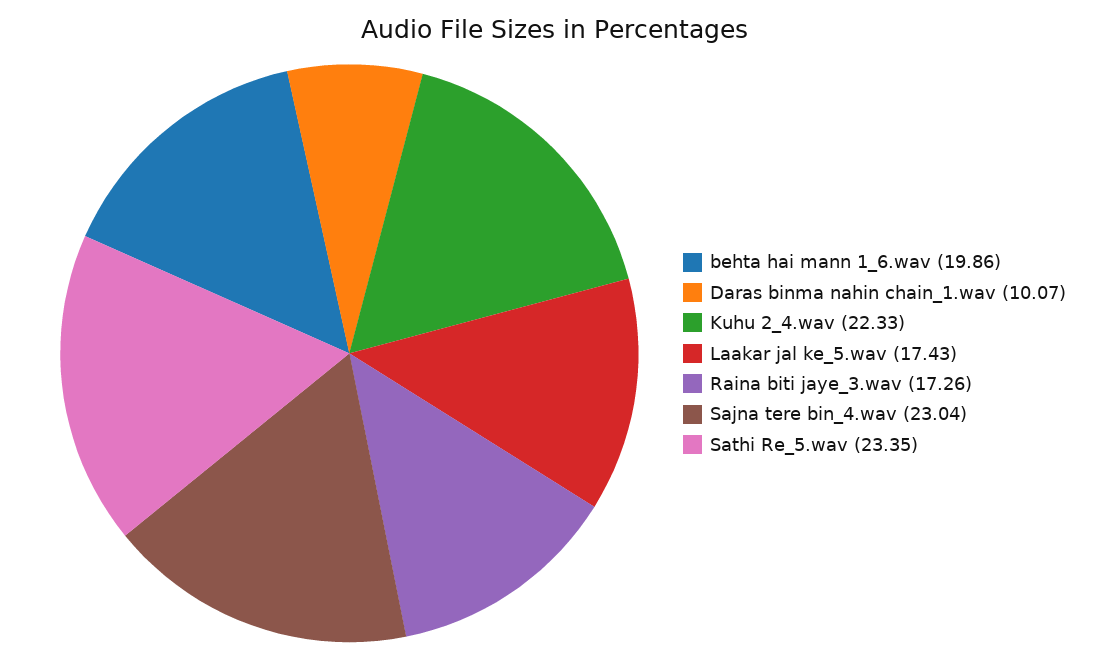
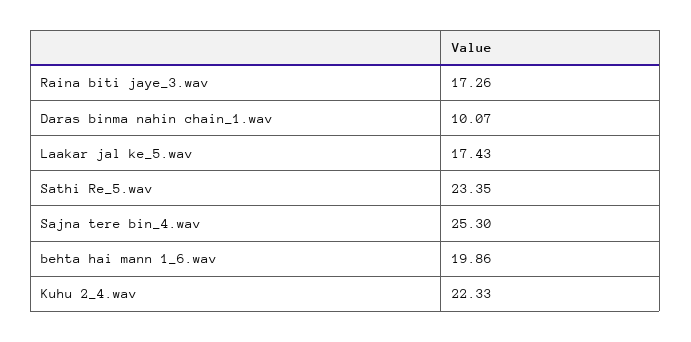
Sajna tere bin_4.wav: 23.04 -> 25.3

